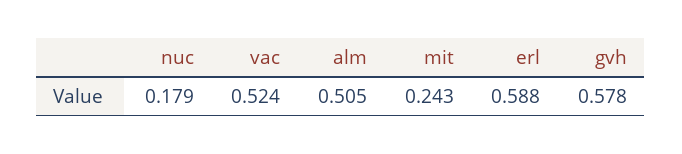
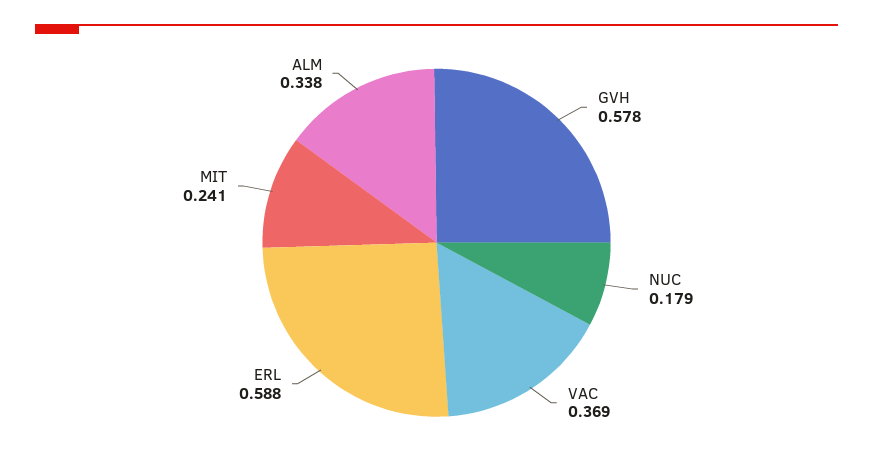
vac: 0.524 -> 0.369
alm: 0.505 -> 0.338
mit: 0.243 -> 0.241

